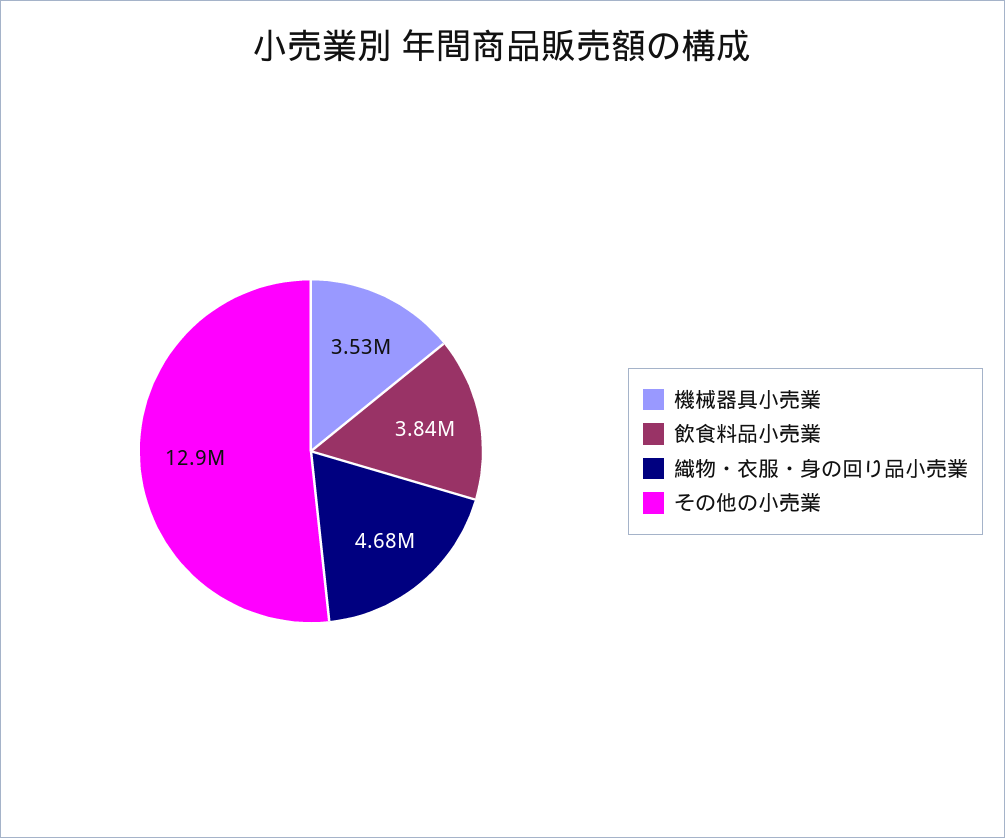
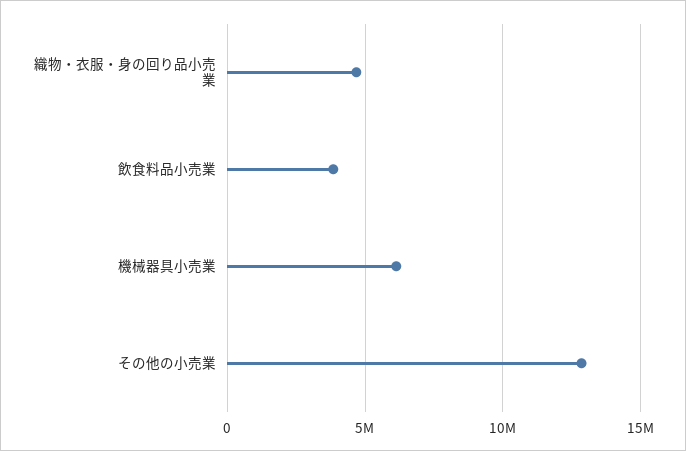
機械器具小売業: 3530000 -> 6000000

